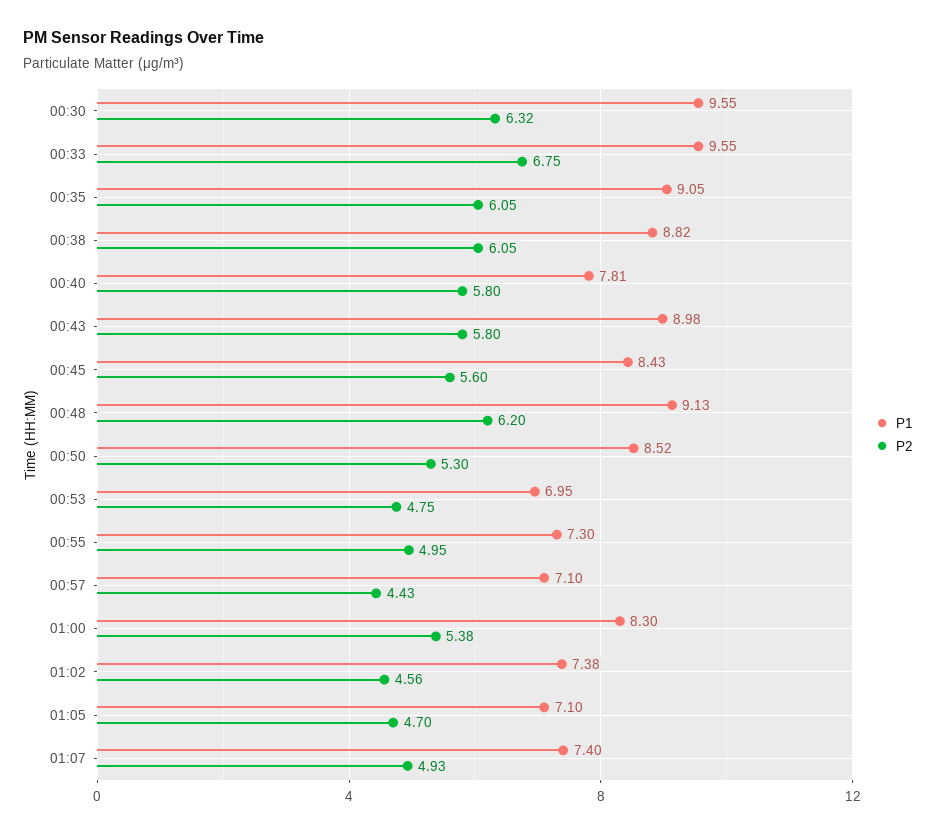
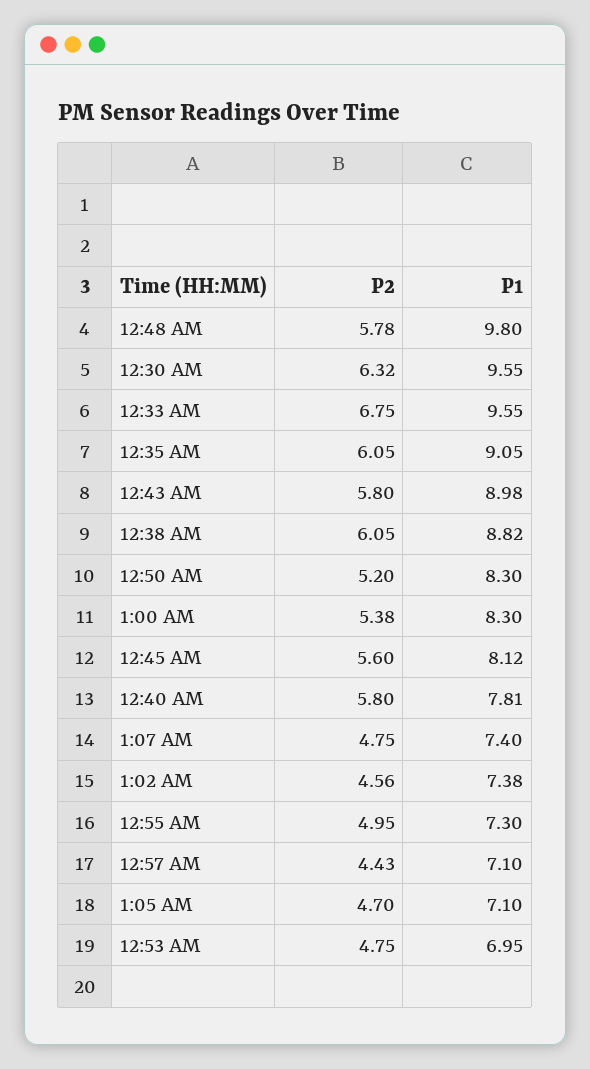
P1, 00:45: 8.43 -> 8.12
P1, 00:48: 9.13 -> 9.8
P2, 00:48: 6.2 -> 5.78
P1, 00:50: 8.52 -> 8.3
P2, 00:50: 5.3 -> 5.2
P2, 01:07: 4.93 -> 4.75

